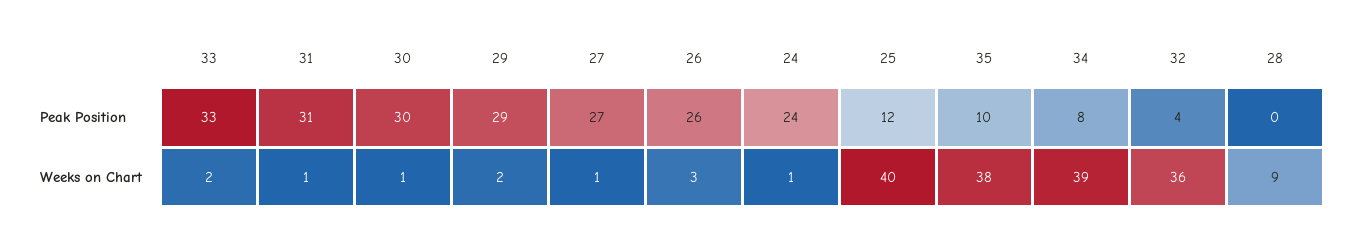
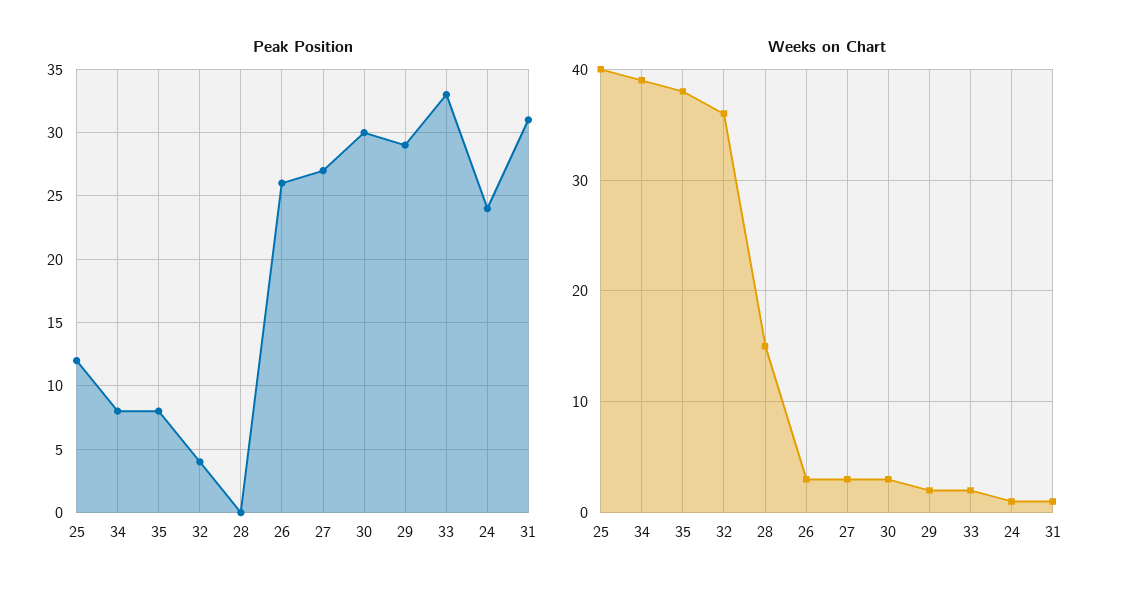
Peak Position, 35: 10 -> 8
Weeks on Chart, 30: 1 -> 3
Weeks on Chart, 27: 1 -> 3
Weeks on Chart, 28: 9 -> 15

